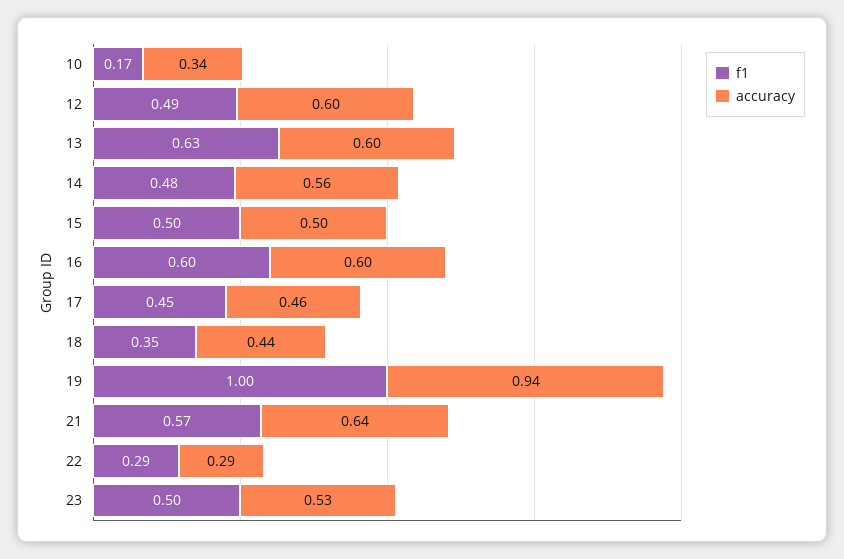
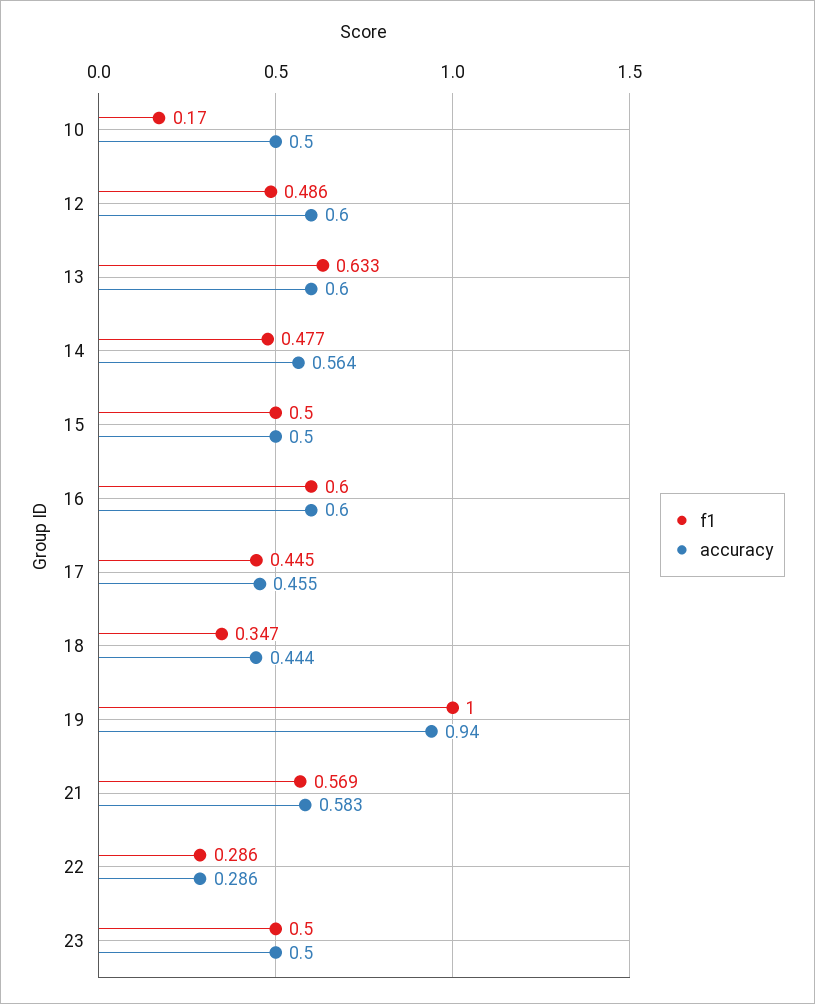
accuracy, 10: 0.34 -> 0.5
accuracy, 21: 0.64 -> 0.583
accuracy, 23: 0.53 -> 0.5

